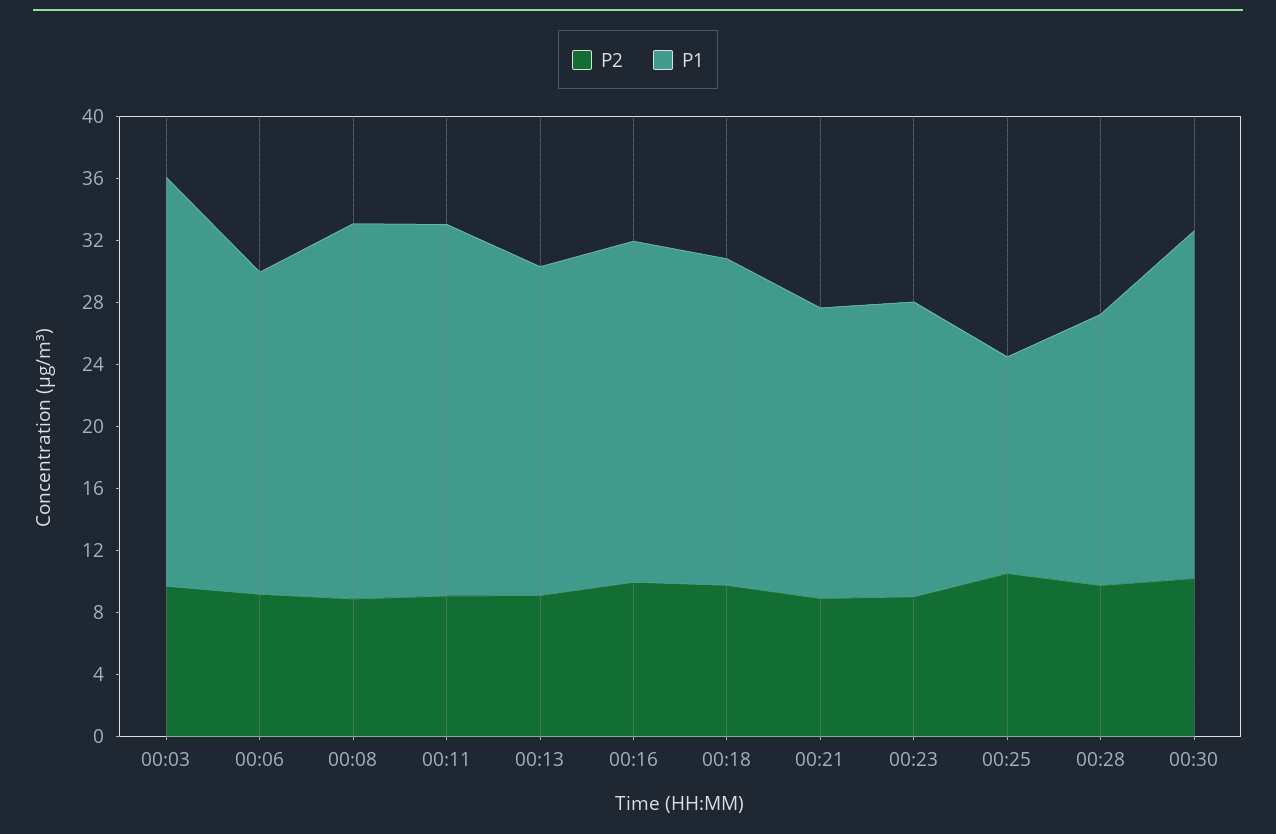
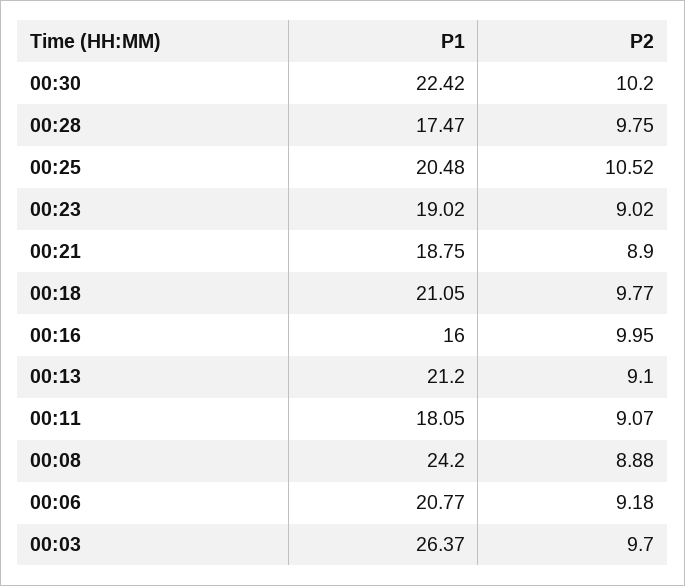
P1, 00:11: 24 -> 18.05
P1, 00:16: 22 -> 16
P1, 00:25: 14 -> 20.48

